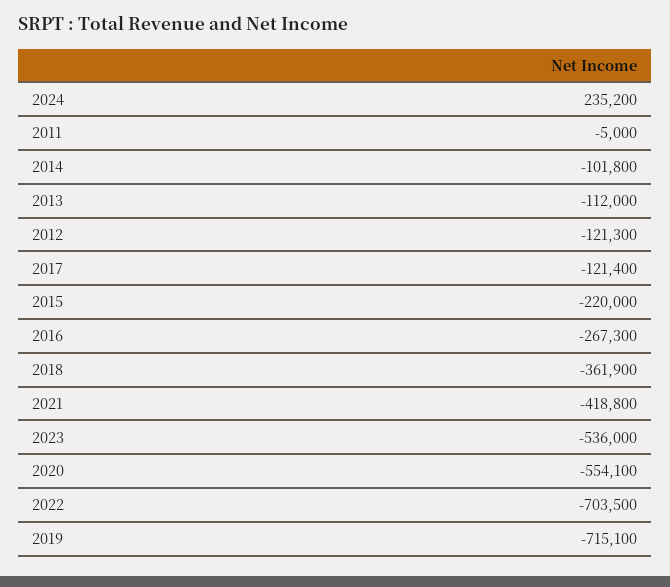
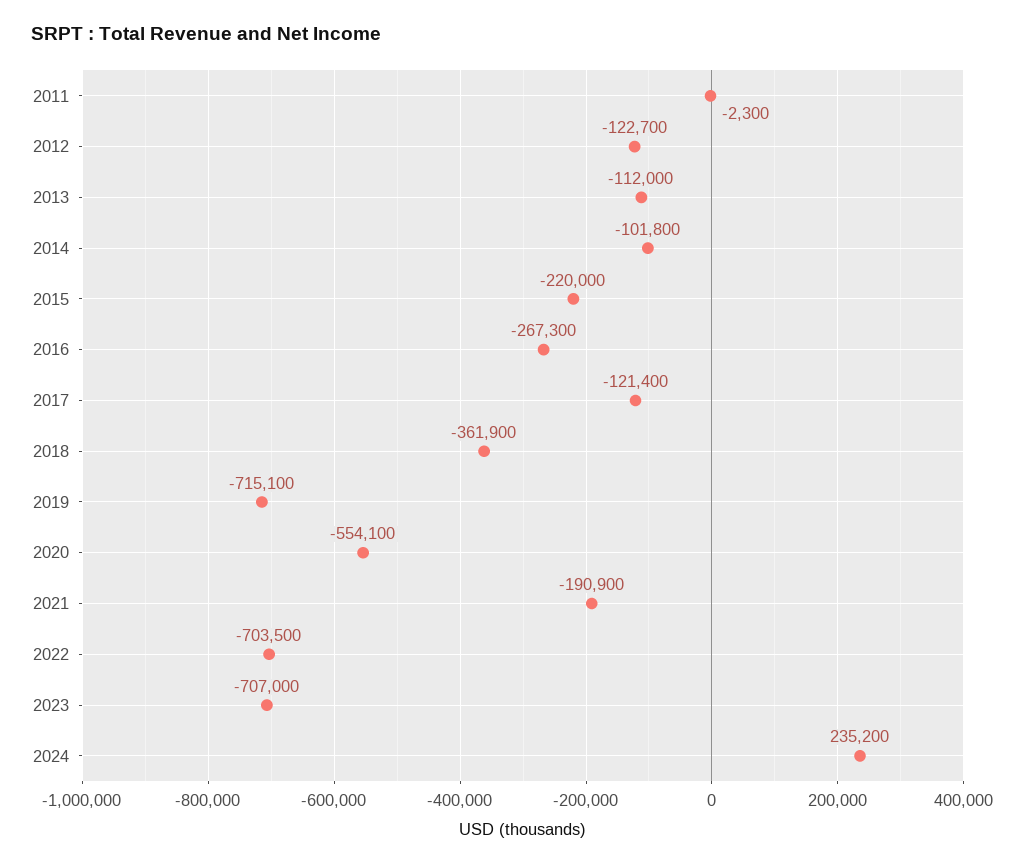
2011: -5000 -> -2300
2012: -121300 -> -122700
2021: -418800 -> -190900
2023: -536000 -> -707000

